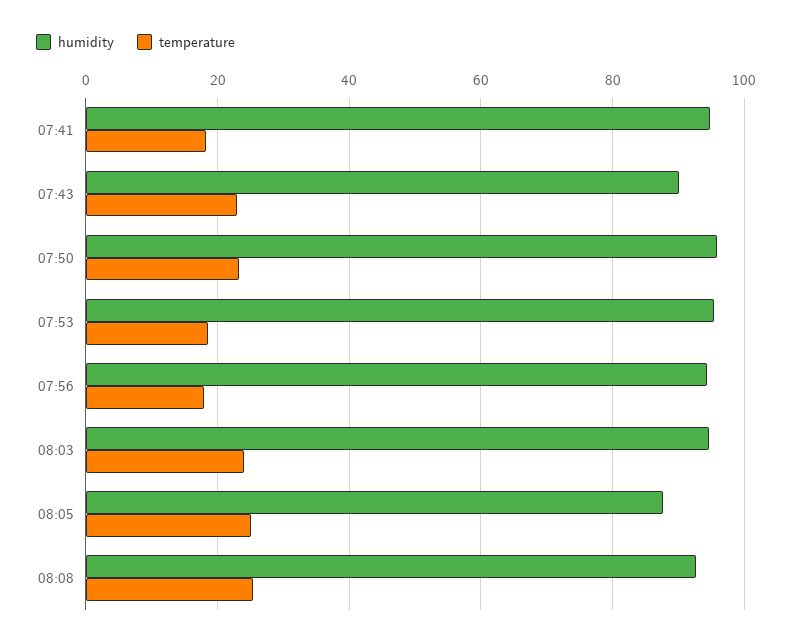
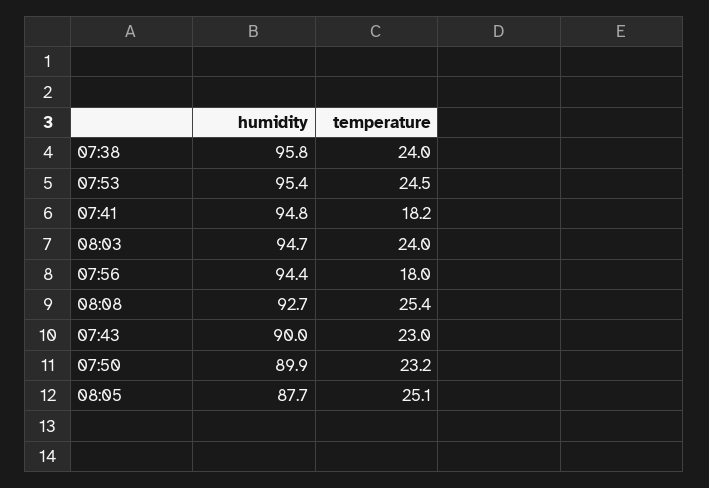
humidity, 07:50: 96 -> 89.9
temperature, 07:53: 18 -> 24.5
humidity, 07:38: none -> 95.8
temperature, 07:38: none -> 24

